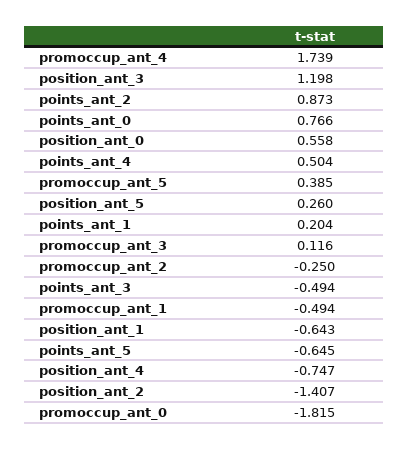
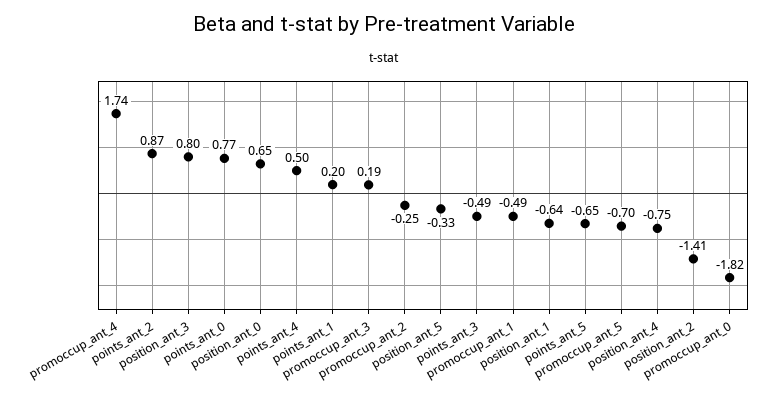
position_ant_3: 1.198 -> 0.8
position_ant_0: 0.558 -> 0.65
promoccup_ant_5: 0.385 -> -0.7
position_ant_5: 0.26 -> -0.33
promoccup_ant_3: 0.116 -> 0.19

